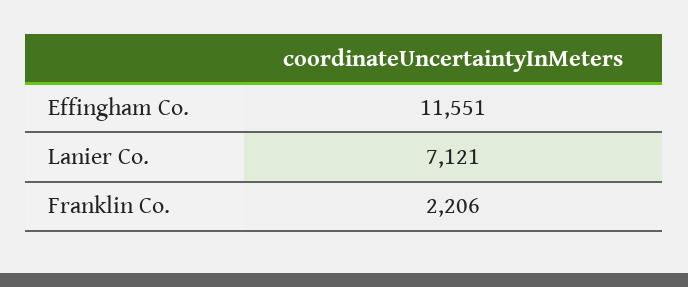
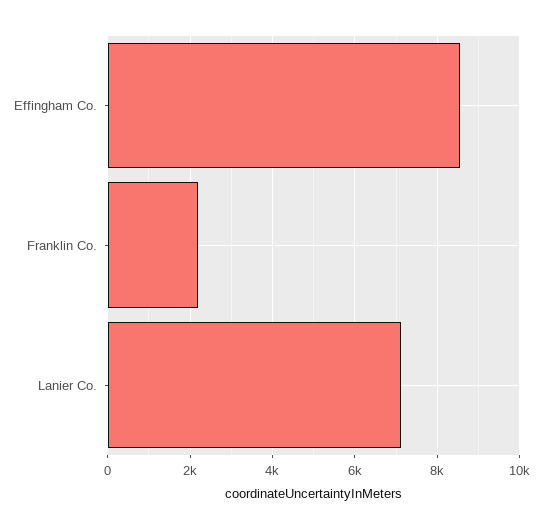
Effingham Co.: 11551 -> 8600

